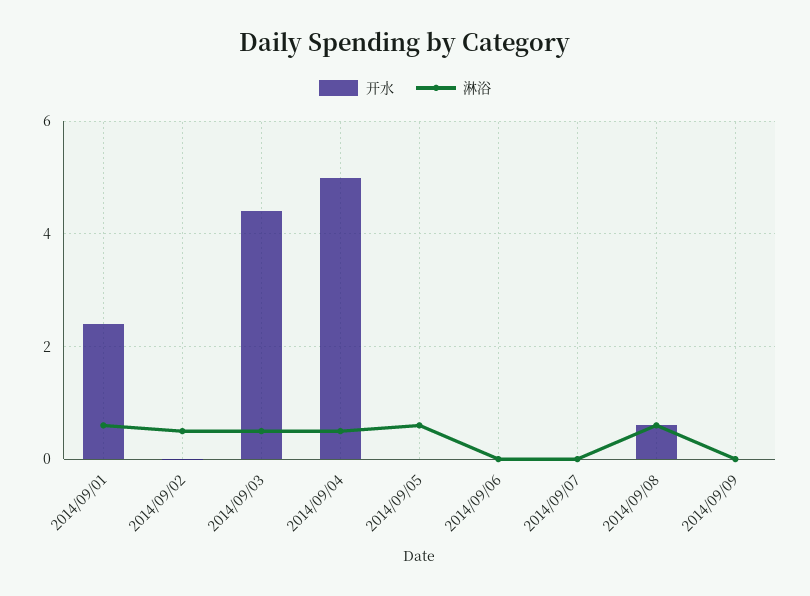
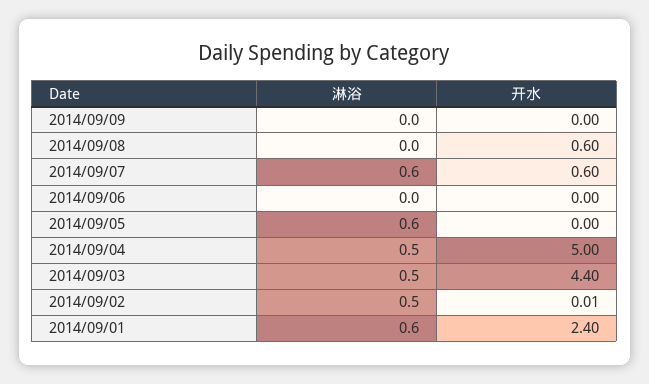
开水, 2014/09/07: 0 -> 0.6
淋浴, 2014/09/07: 0 -> 0.6
淋浴, 2014/09/08: 0.6 -> 0

